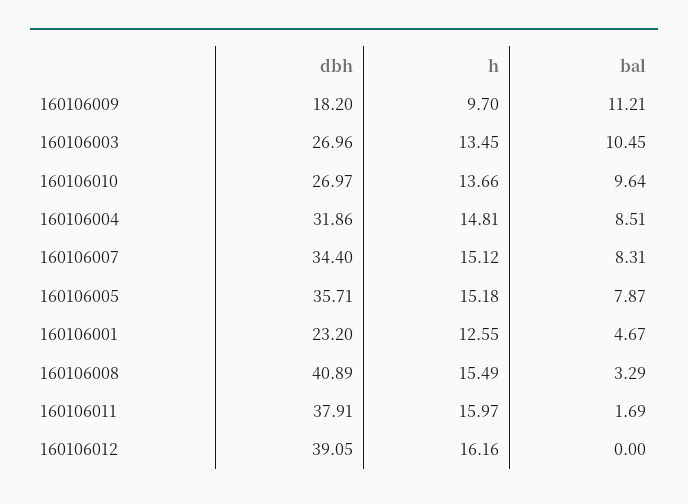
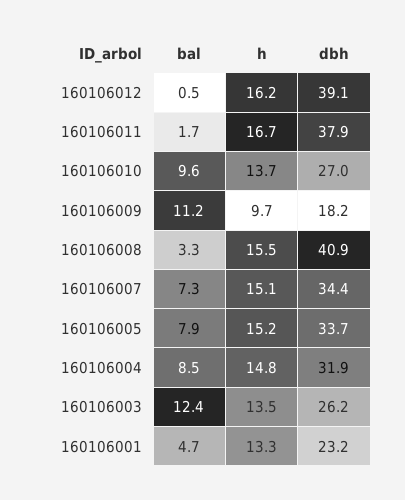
dbh, 160106003: 26.96 -> 26.2
bal, 160106003: 10.45 -> 12.4
bal, 160106007: 8.31 -> 7.3
dbh, 160106005: 35.71 -> 33.7
h, 160106001: 12.55 -> 13.3
h, 160106011: 15.97 -> 16.7
bal, 160106012: 0 -> 0.5

